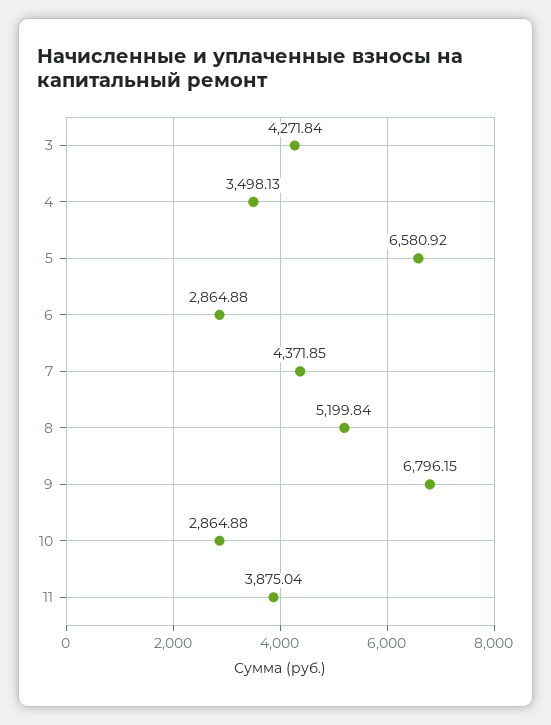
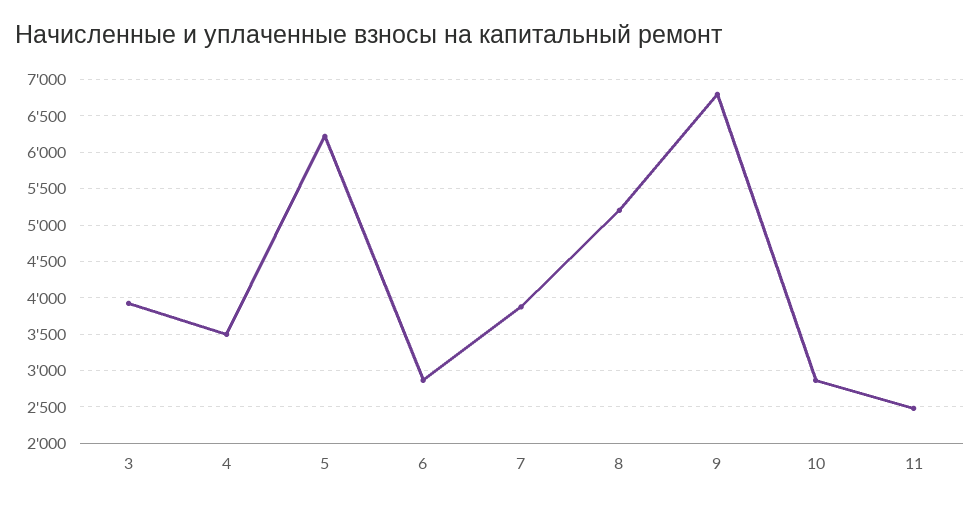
3: 4271.84 -> 3900
5: 6580.92 -> 6200
7: 4371.85 -> 3900
11: 3875.04 -> 2500

